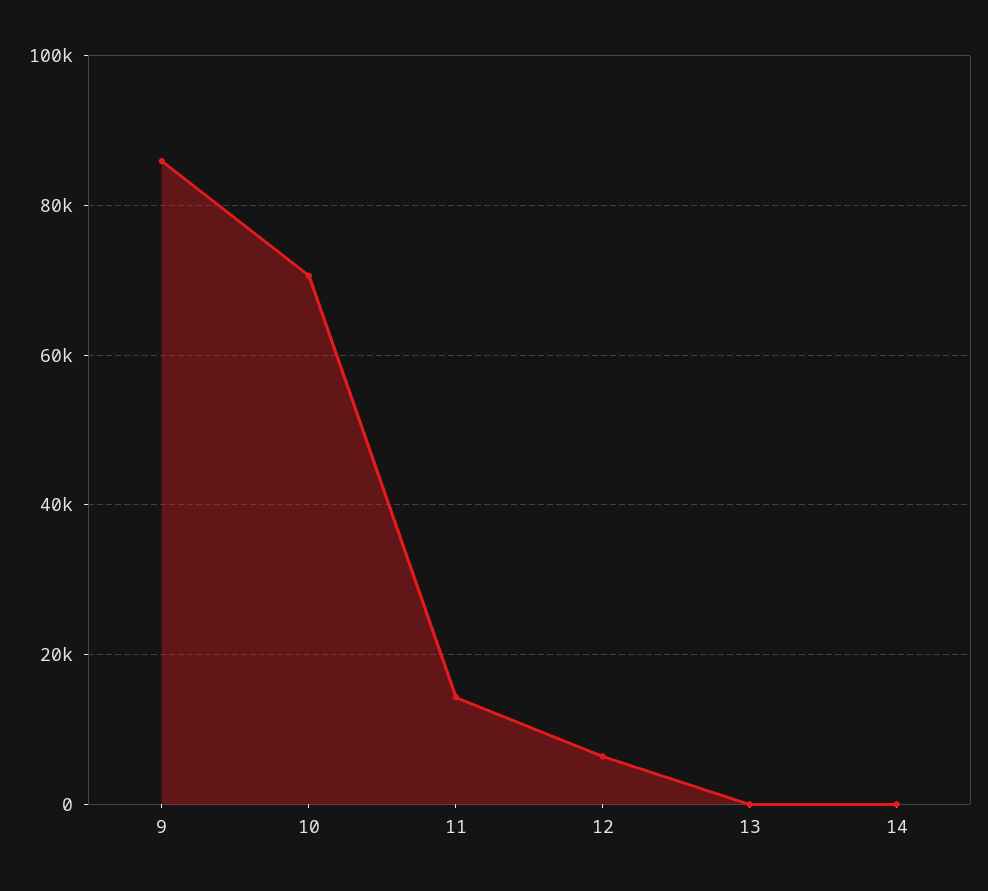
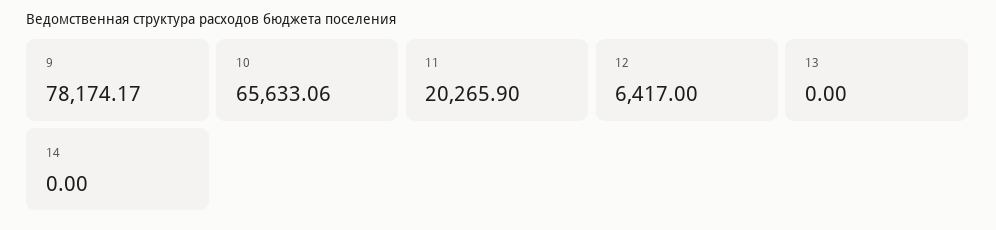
9: 86000 -> 78174.17
10: 70000 -> 65633.06
11: 14000 -> 20265.9

